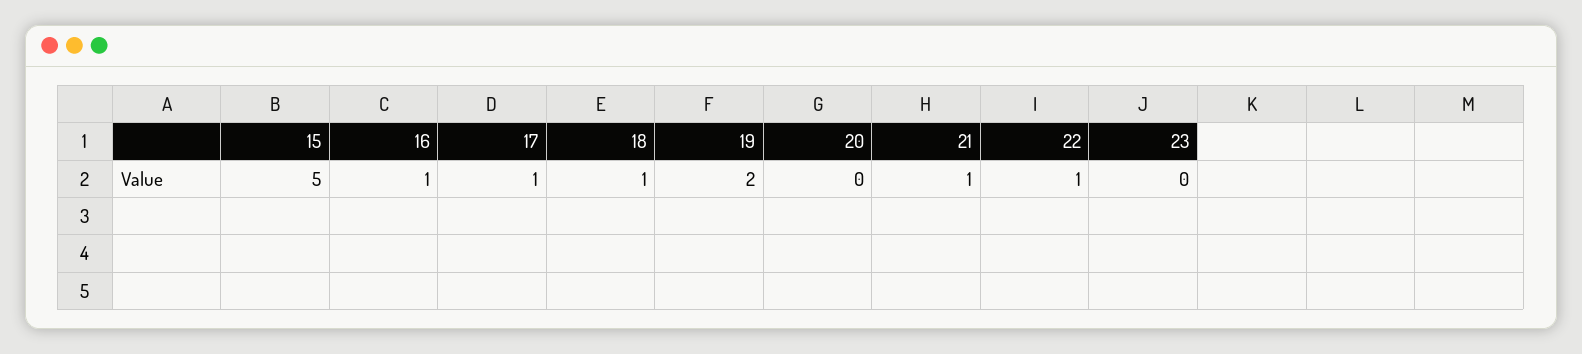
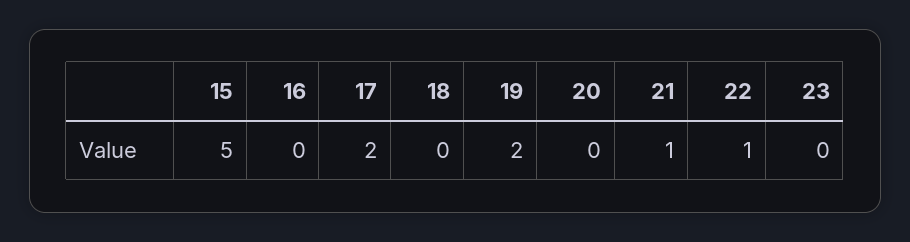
16: 1 -> 0
17: 1 -> 2
18: 1 -> 0

